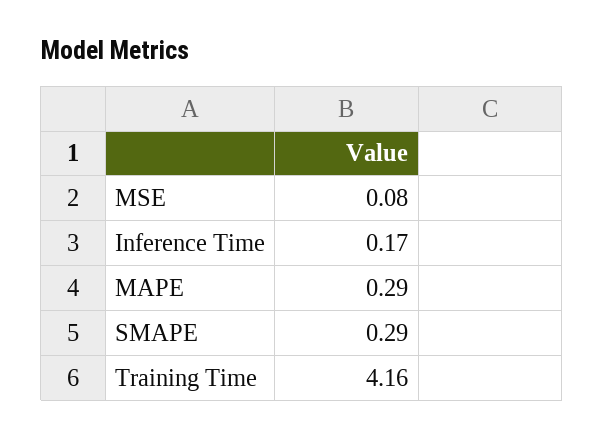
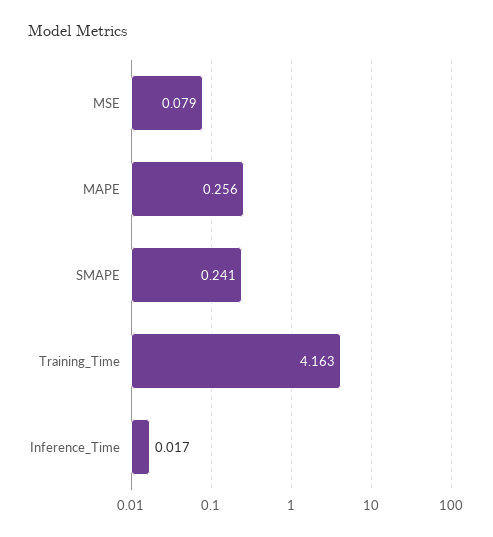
Inference Time: 0.17 -> 0.017
MAPE: 0.29 -> 0.256
SMAPE: 0.29 -> 0.241

